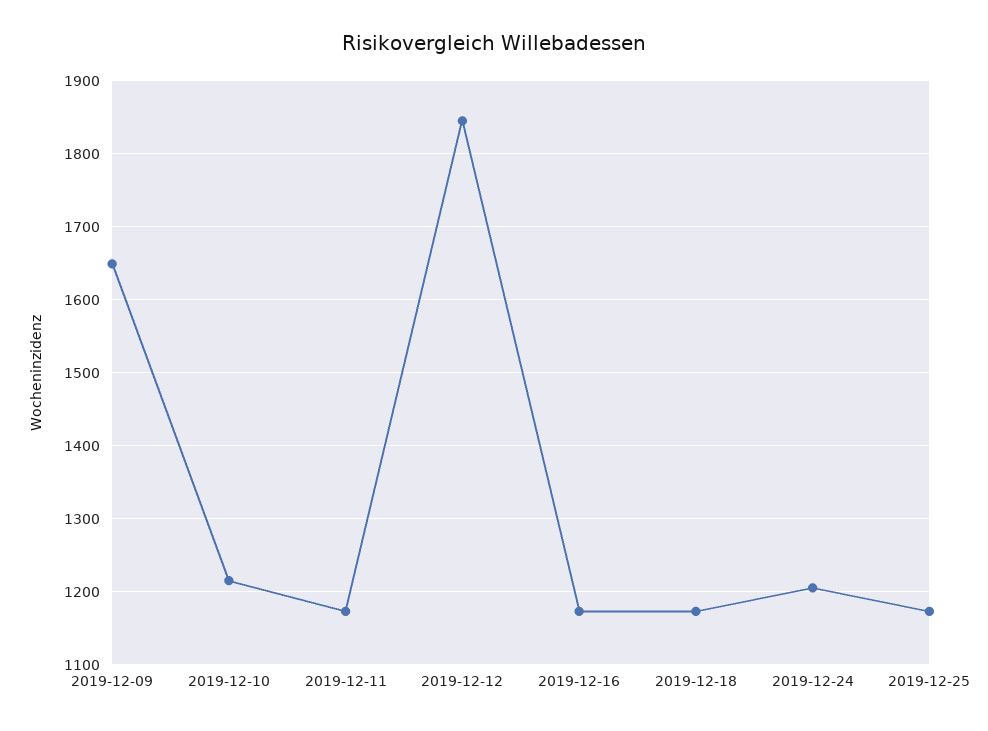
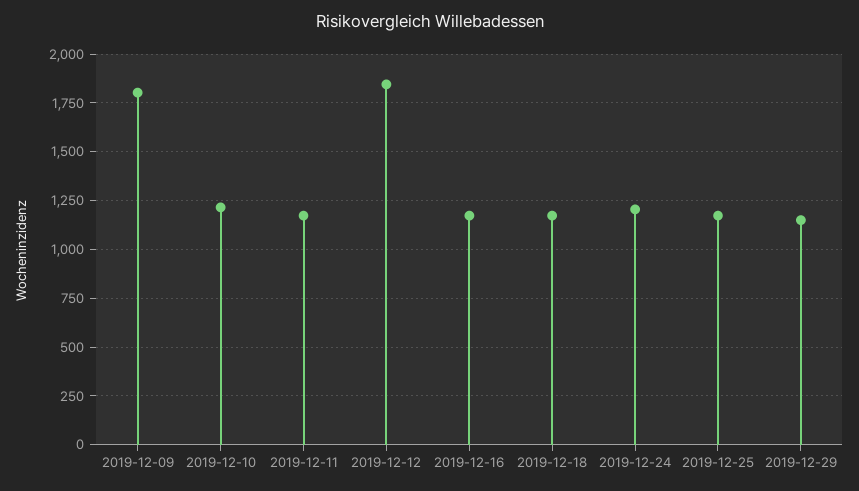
2019-12-09: 1650 -> 1800
2019-12-29: none -> 1150

